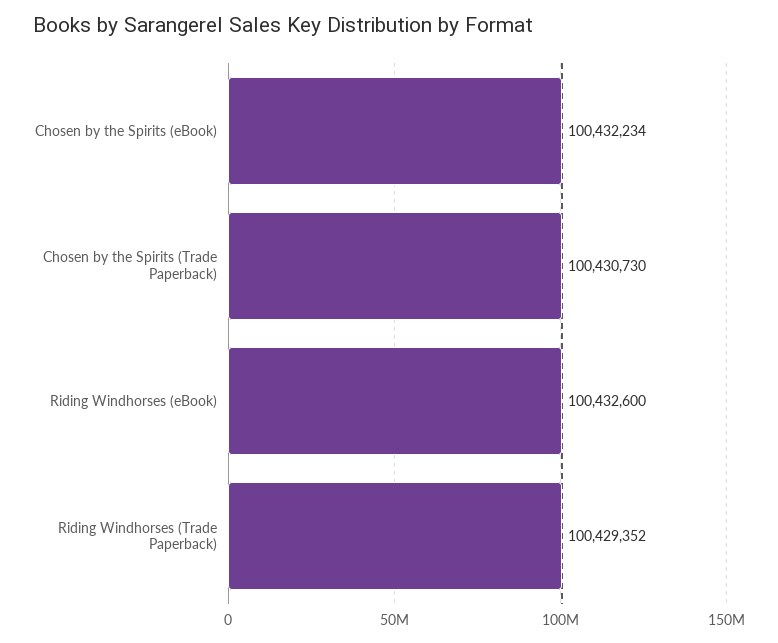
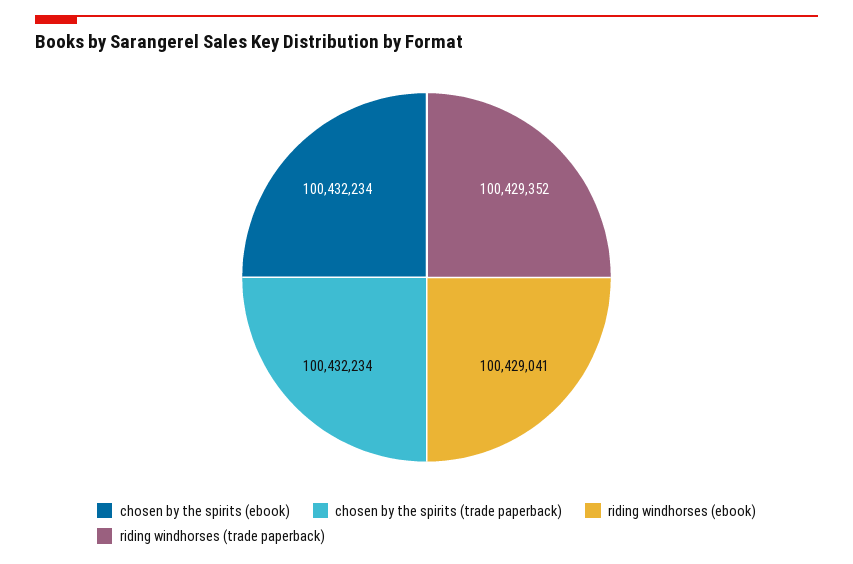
Chosen by the Spirits (Trade Paperback): 100430730 -> 100432234
Riding Windhorses (eBook): 100432600 -> 100429041

